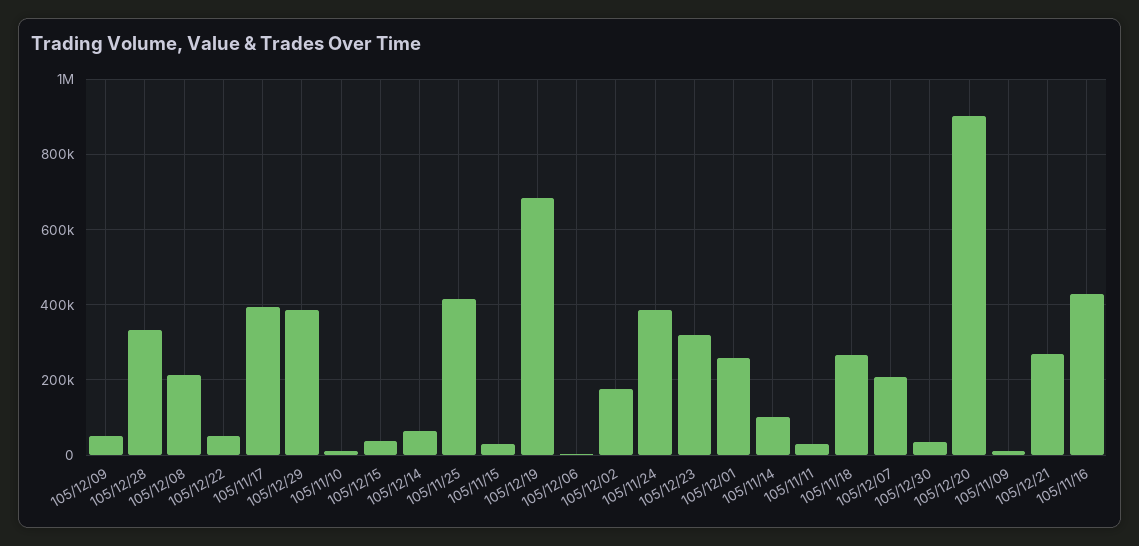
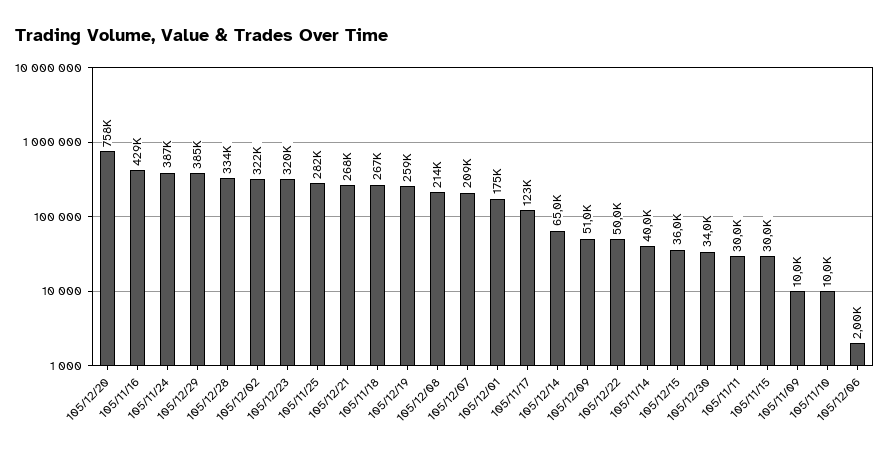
105/11/17: 400000 -> 123000
105/11/25: 420000 -> 282000
105/12/19: 680000 -> 259000
105/12/02: 180000 -> 322000
105/12/01: 260000 -> 175000
105/11/14: 100000 -> 40000
105/12/20: 900000 -> 758000

